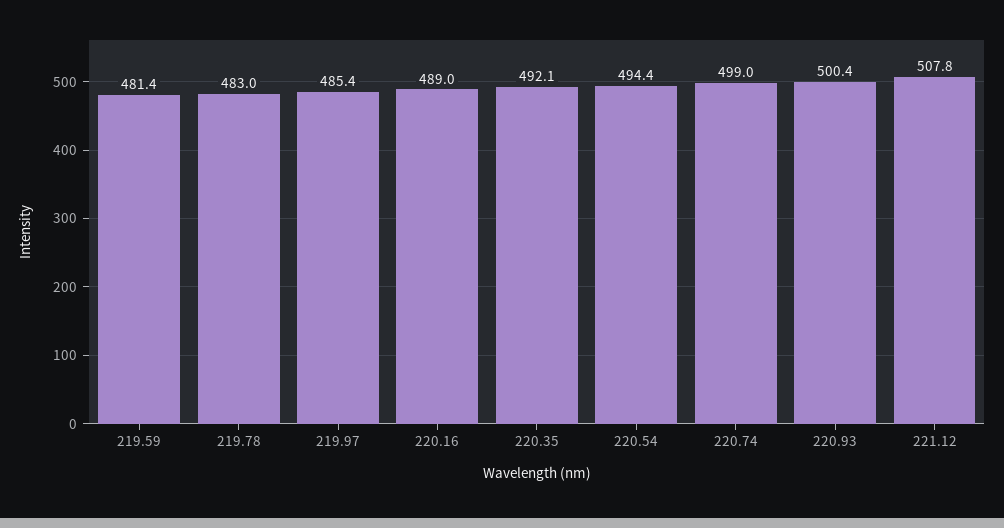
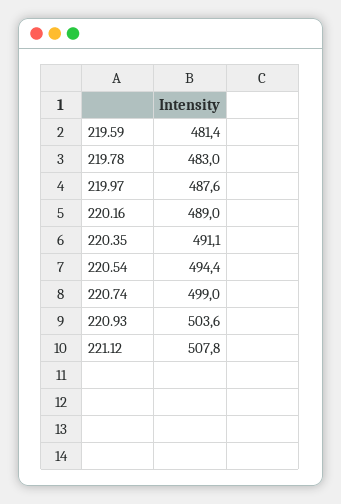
219.97: 485.4 -> 487.6
220.35: 492.1 -> 491.1
220.93: 500.4 -> 503.6

